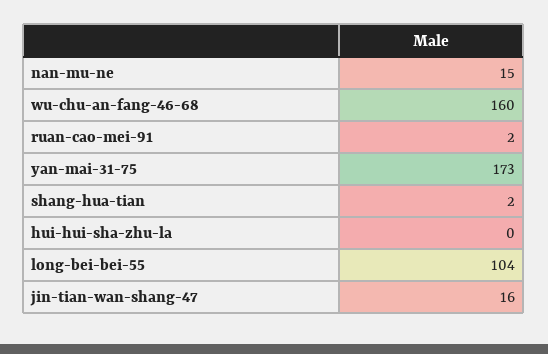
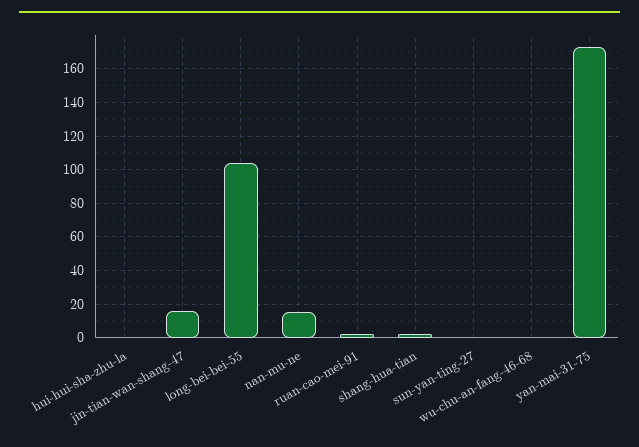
wu-chu-an-fang-46-68: 160 -> 0
sun-yan-ting-27: none -> 0

